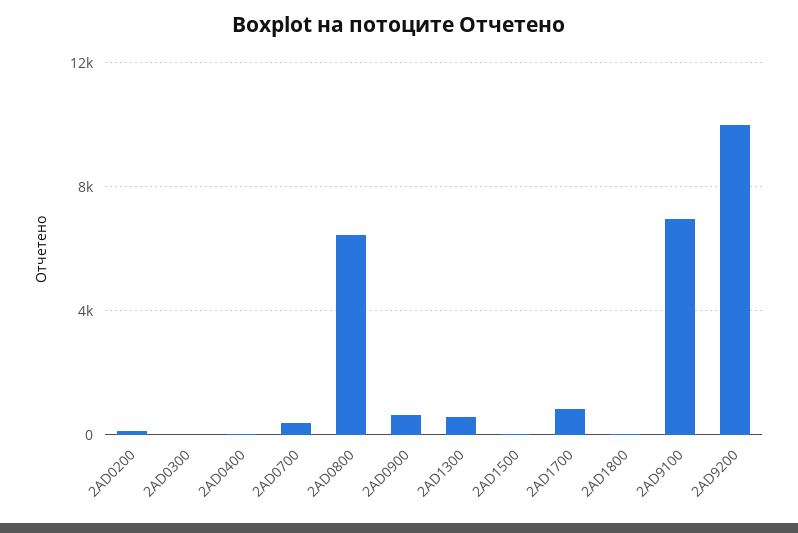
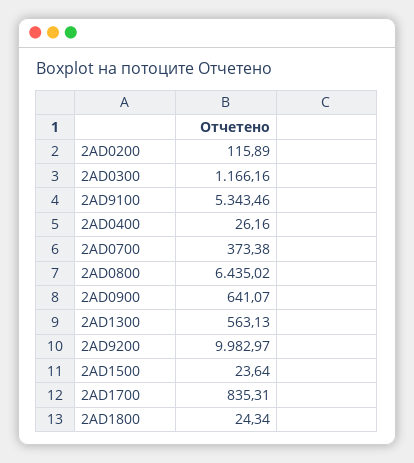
2AD0300: 0 -> 1166.16
2AD9100: 7000 -> 5343.46

